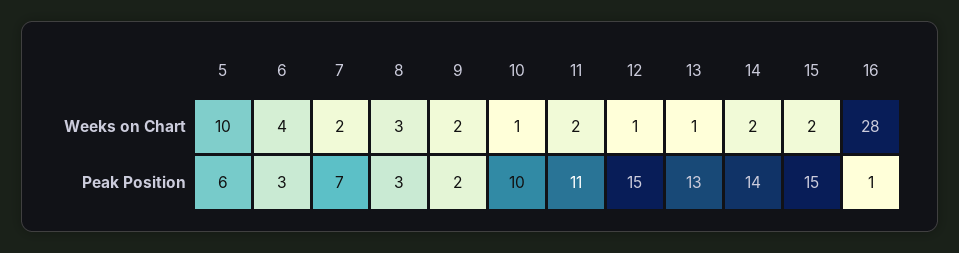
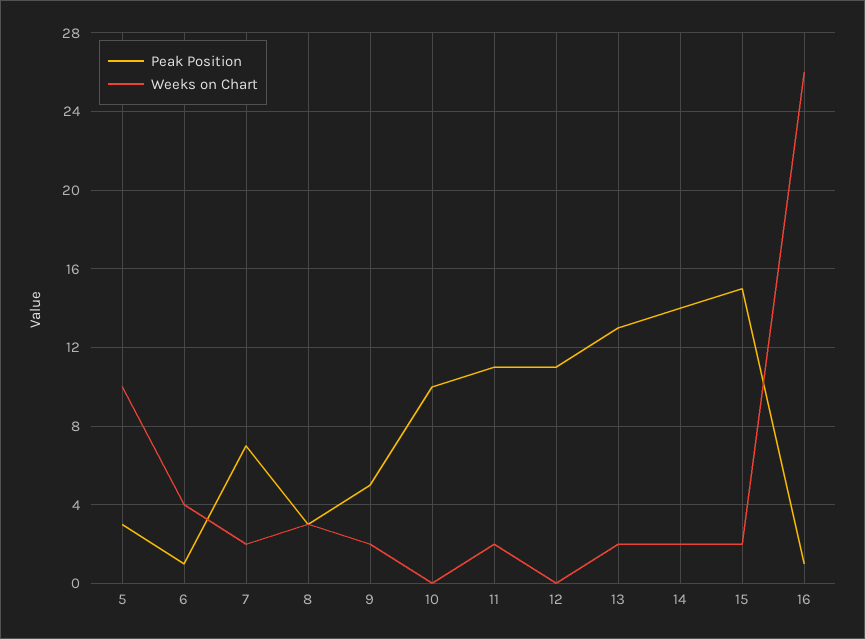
Weeks on Chart, 10: 1 -> 0
Weeks on Chart, 12: 1 -> 0
Weeks on Chart, 13: 1 -> 2
Weeks on Chart, 16: 28 -> 26
Peak Position, 5: 6 -> 3
Peak Position, 6: 3 -> 1
Peak Position, 9: 2 -> 5
Peak Position, 12: 15 -> 11

